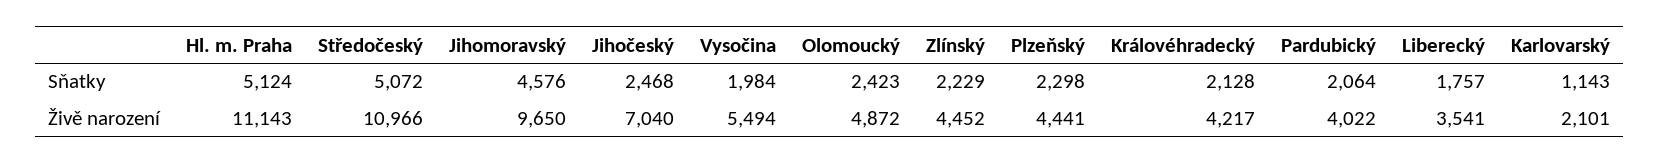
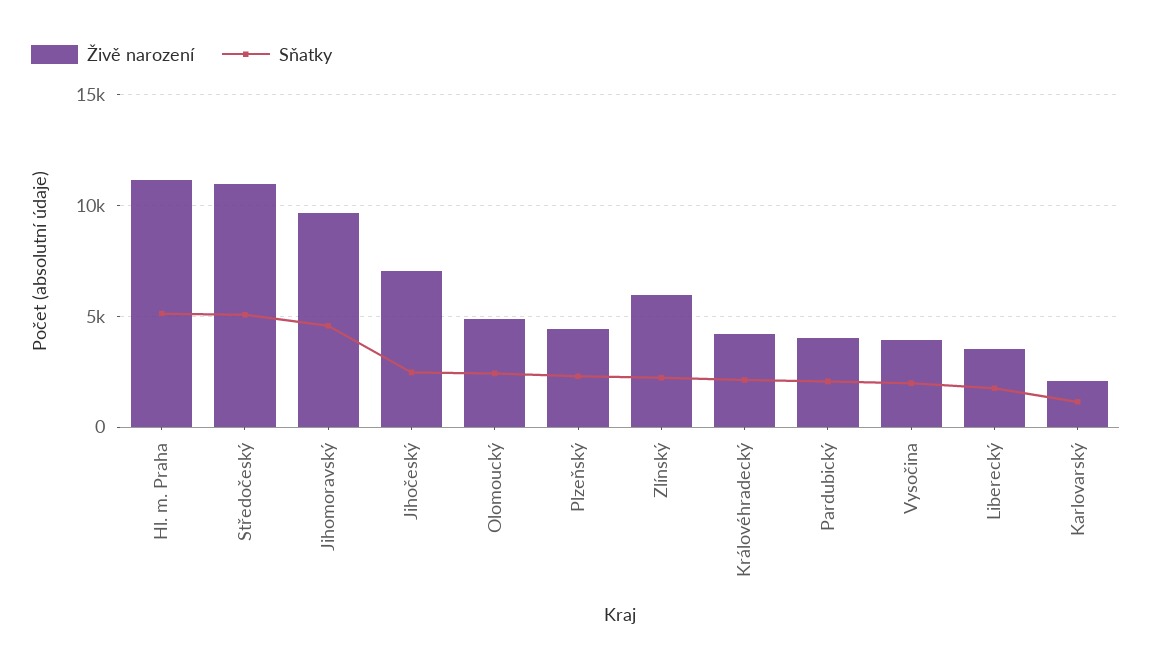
Živě narození, Vysočina: 5494 -> 4000
Živě narození, Zlínský: 4452 -> 6000

